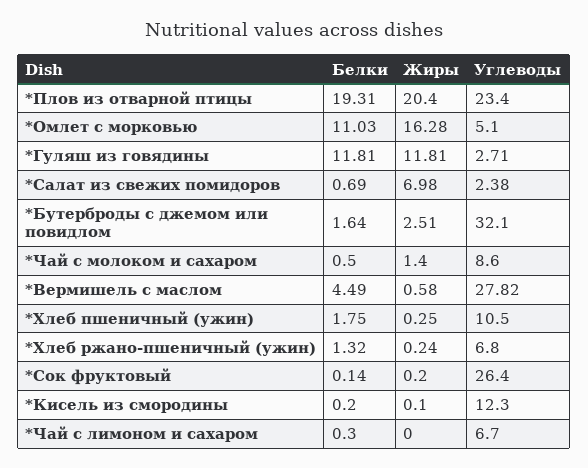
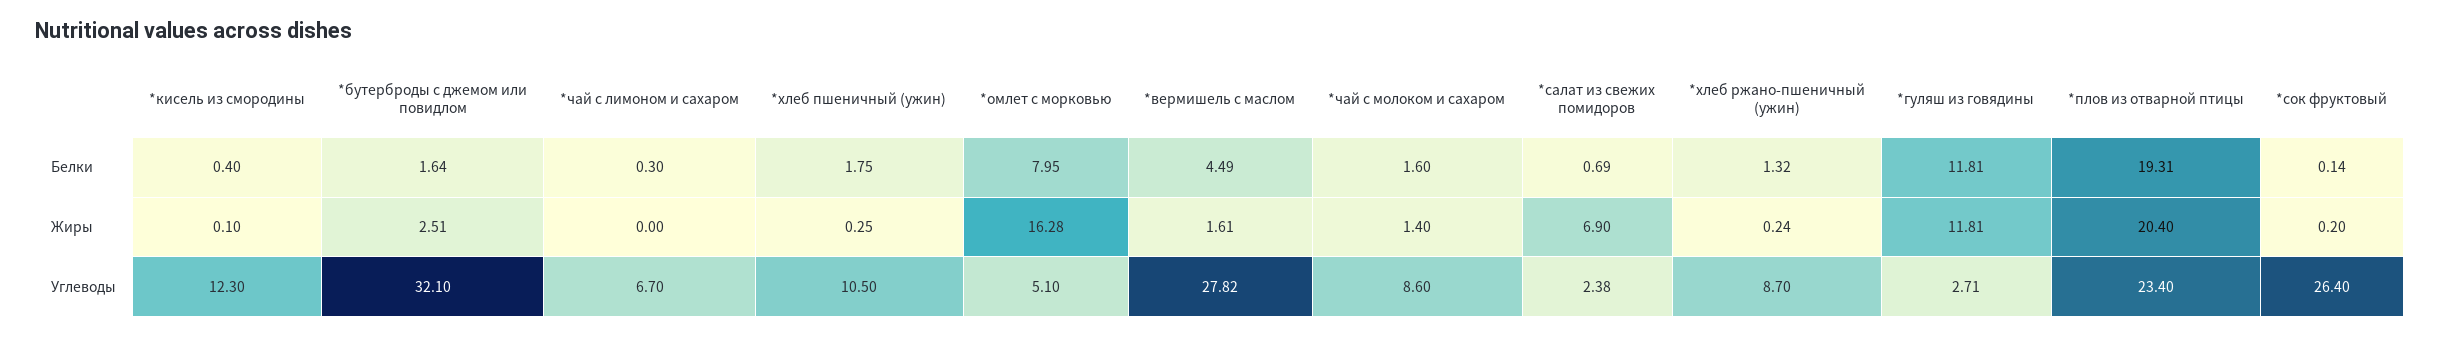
Белки, *Омлет с морковью: 11.03 -> 7.95
Жиры, *Салат из свежих помидоров: 6.98 -> 6.9
Белки, *Чай с молоком и сахаром: 0.5 -> 1.6
Жиры, *Вермишель с маслом: 0.58 -> 1.61
Углеводы, *Хлеб ржано-пшеничный (ужин): 6.8 -> 8.7
Белки, *Кисель из смородины: 0.2 -> 0.4

